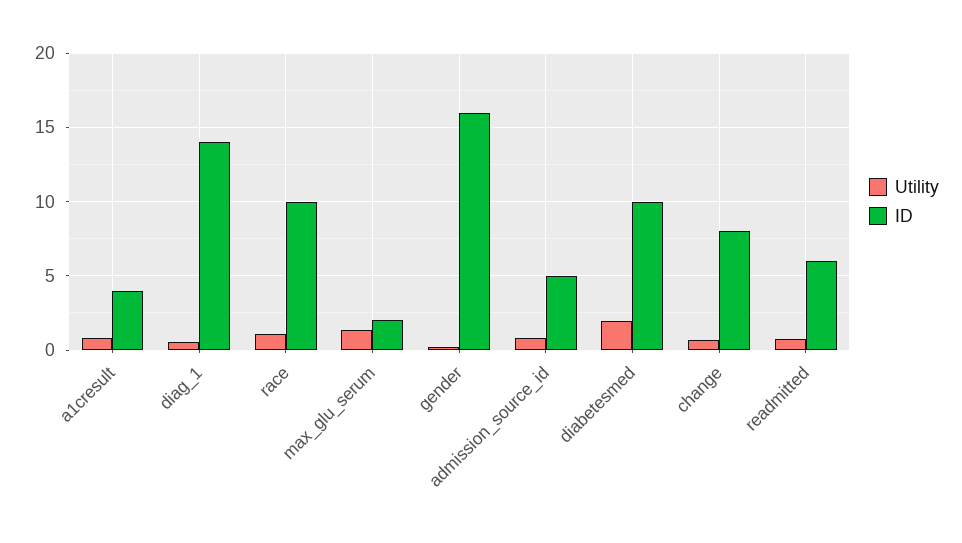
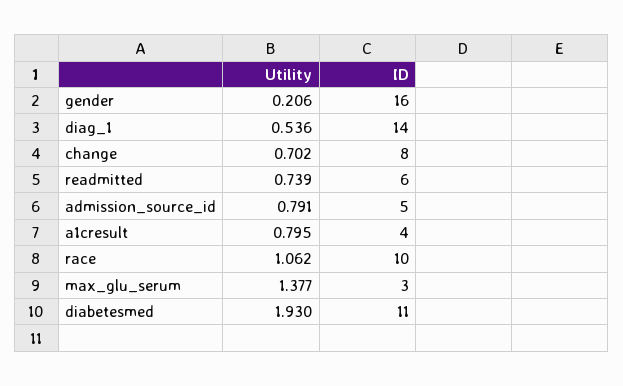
ID, max_glu_serum: 2 -> 3
ID, diabetesmed: 10 -> 11

